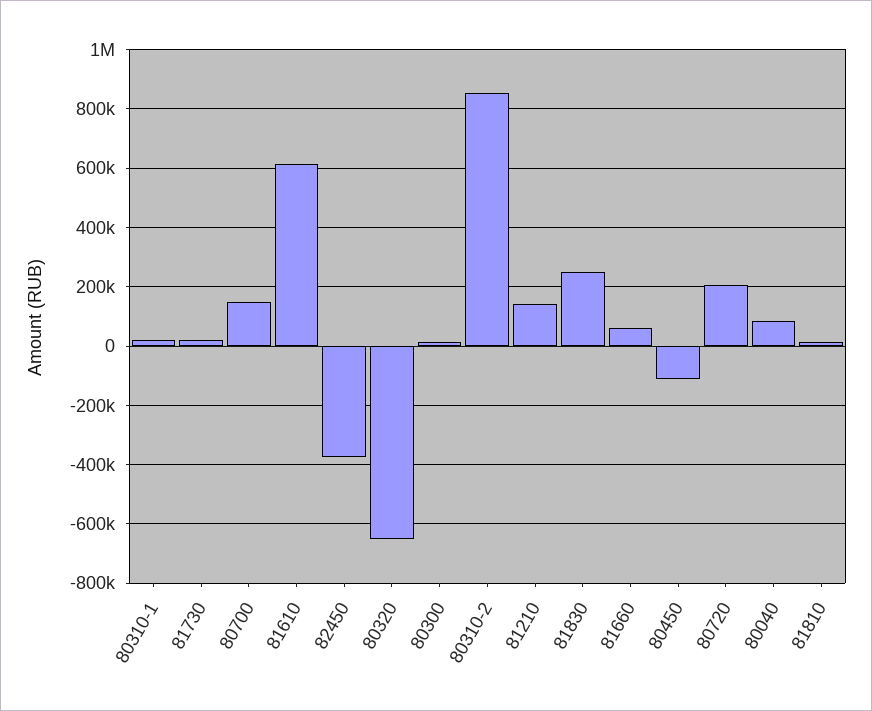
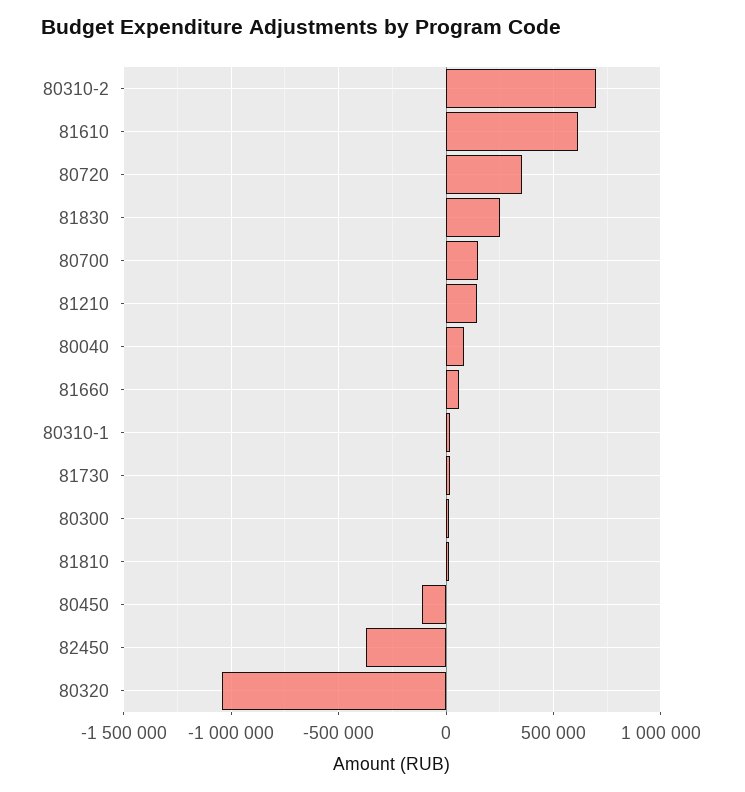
80320: -650000 -> -1050000
80310-2: 850000 -> 700000
80720: 200000 -> 350000

